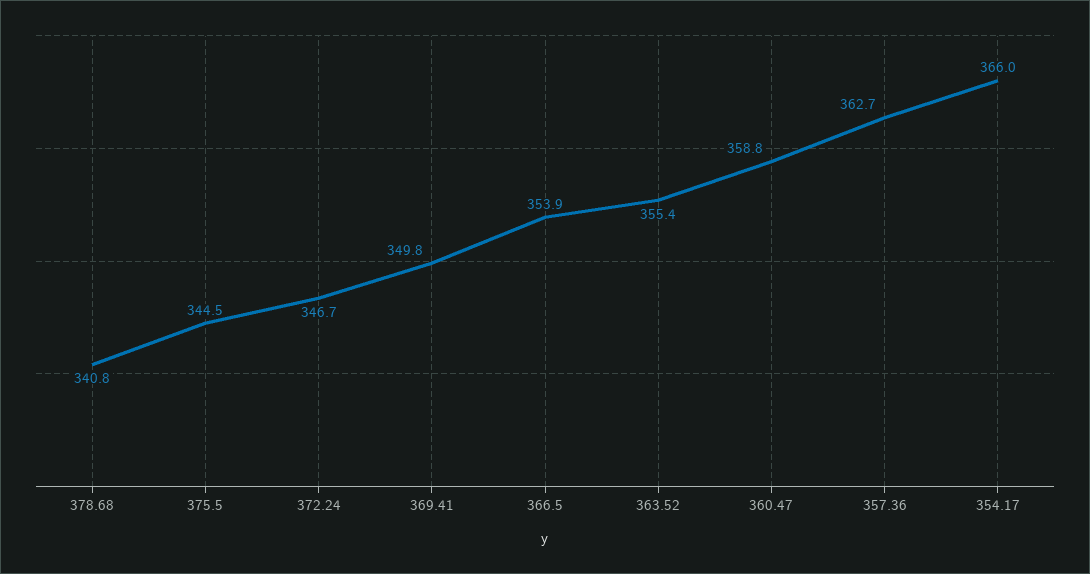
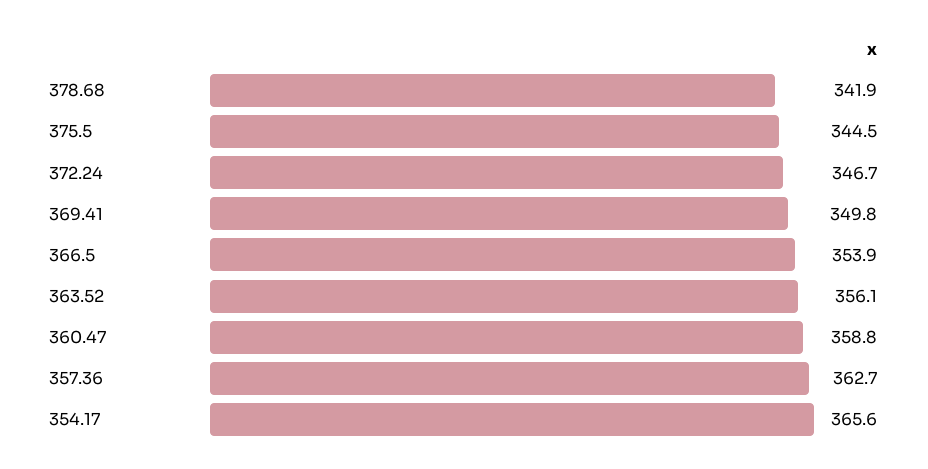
378.68: 340.8 -> 341.9
363.52: 355.4 -> 356.1
354.17: 366 -> 365.6

